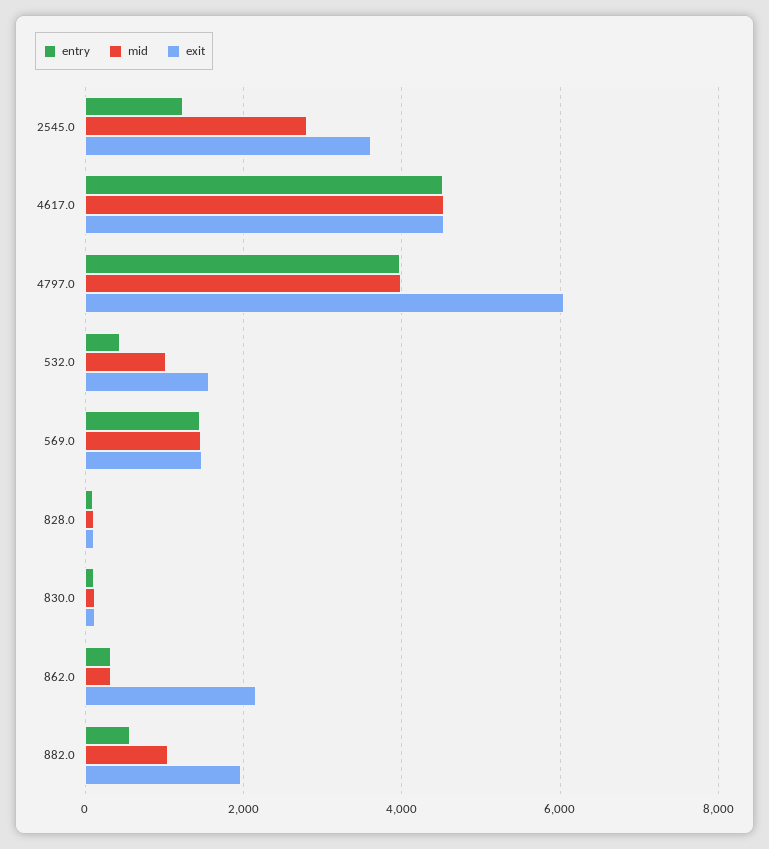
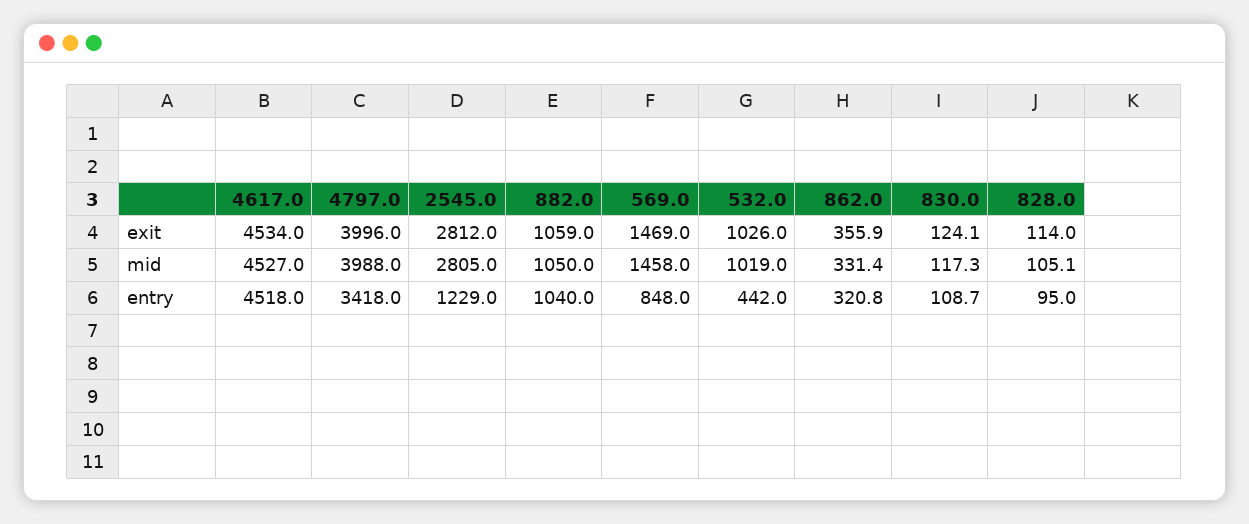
exit, 2545.0: 3600 -> 2812
entry, 4797.0: 4000 -> 3418
exit, 4797.0: 6000 -> 3996
exit, 532.0: 1600 -> 1026
entry, 569.0: 1400 -> 848
exit, 862.0: 2200 -> 355.9
entry, 882.0: 600 -> 1040
exit, 882.0: 2000 -> 1059

